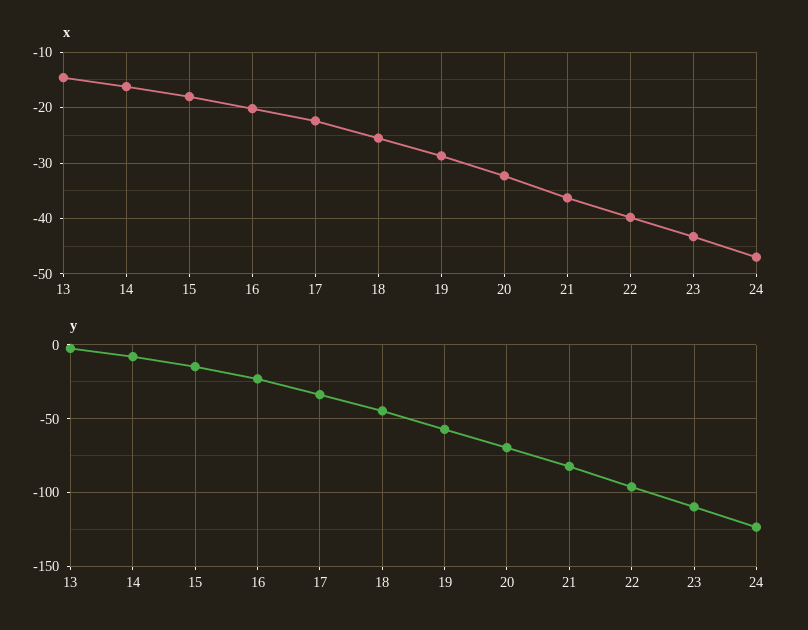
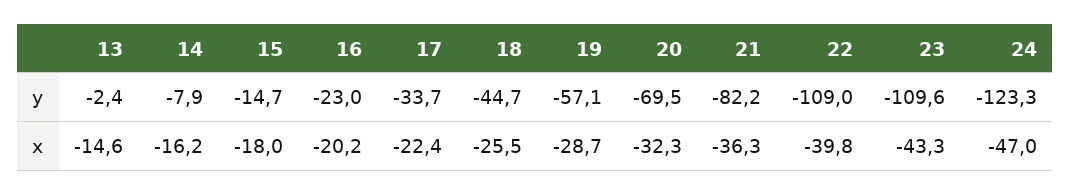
y, 22: -95 -> -109

